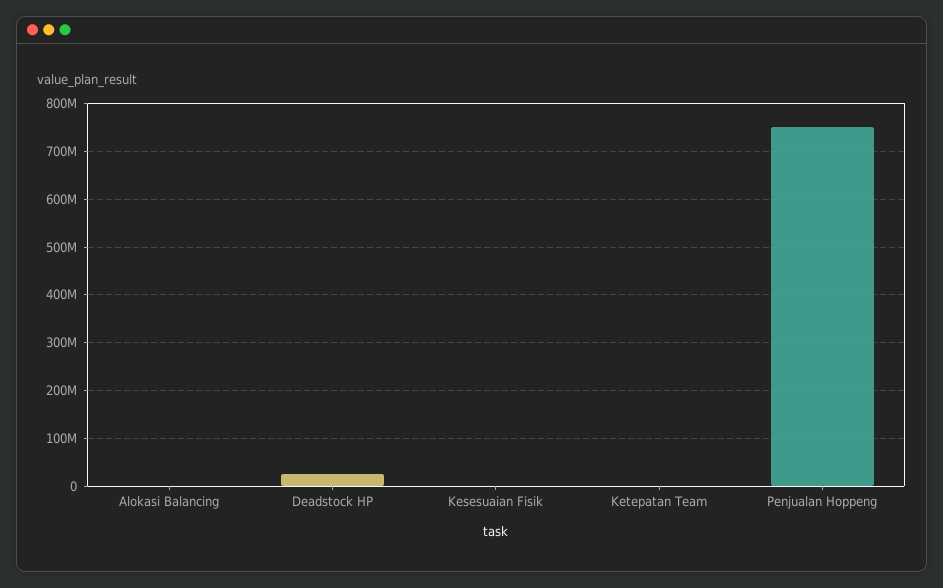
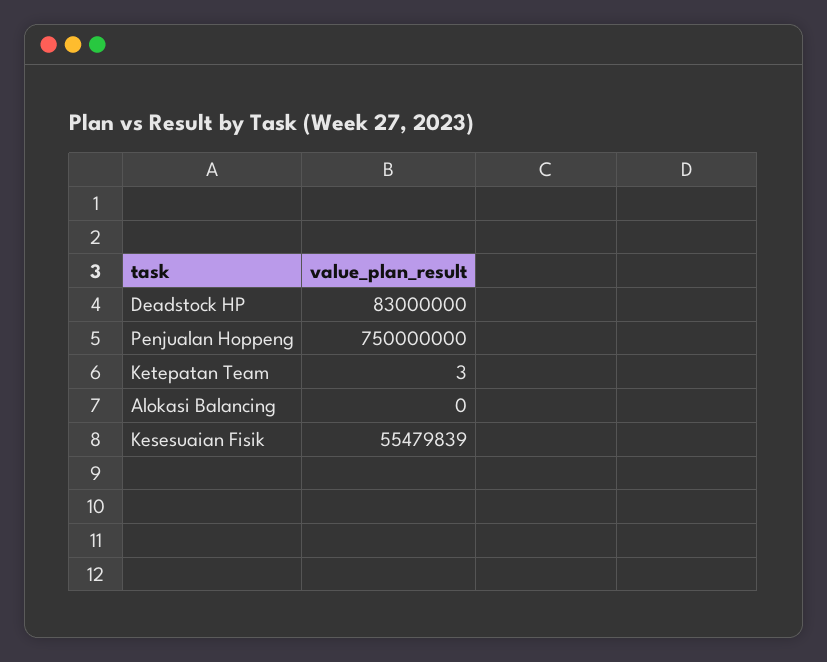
Deadstock HP: 20000000 -> 83000000
Kesesuaian Fisik: 0 -> 55479839

